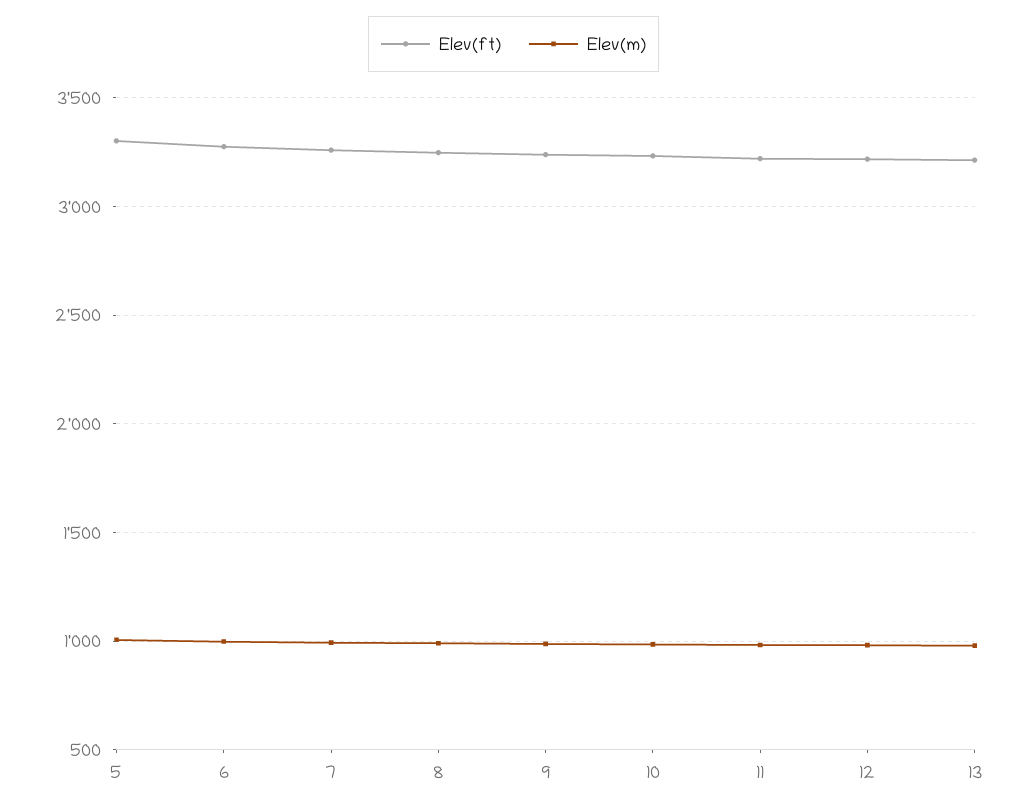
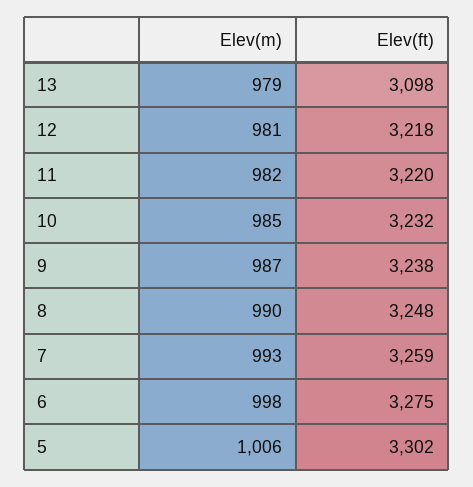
Elev(ft), 13: 3200 -> 3098

